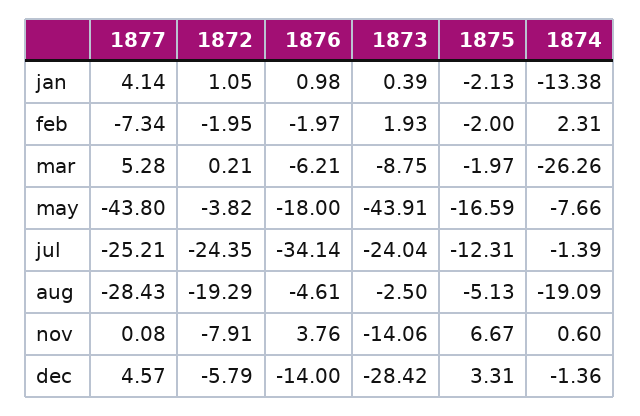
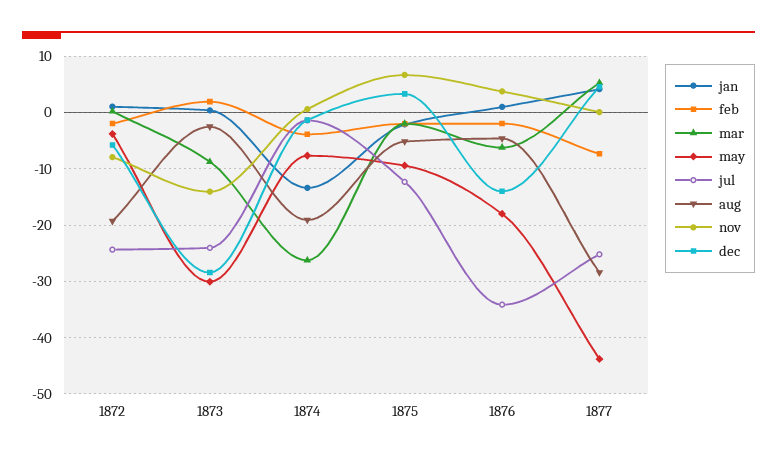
feb, 1874: 2.31 -> -4
may, 1873: -43.91 -> -30
may, 1875: -16.59 -> -10

